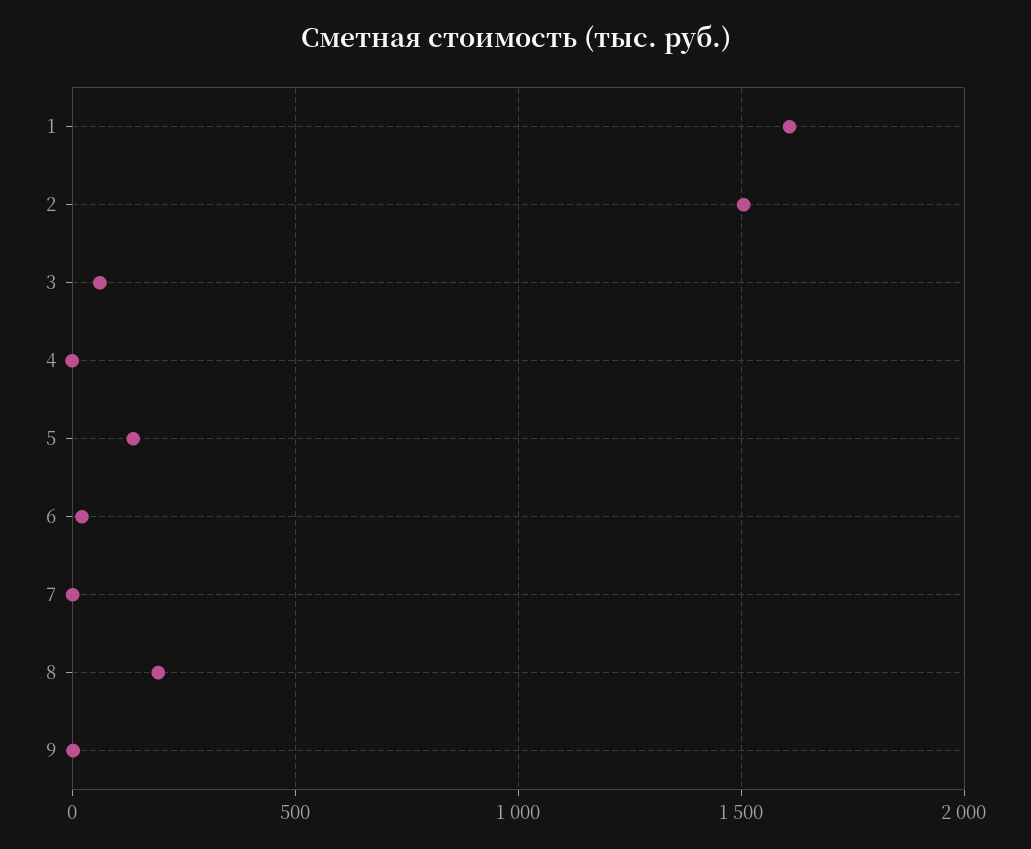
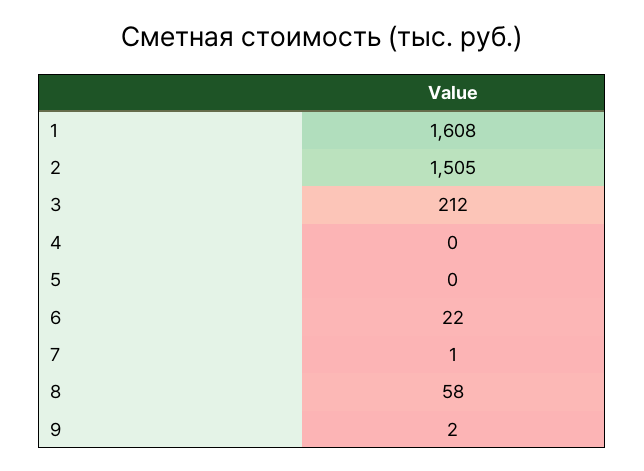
3: 50 -> 212
5: 150 -> 0
8: 200 -> 58

